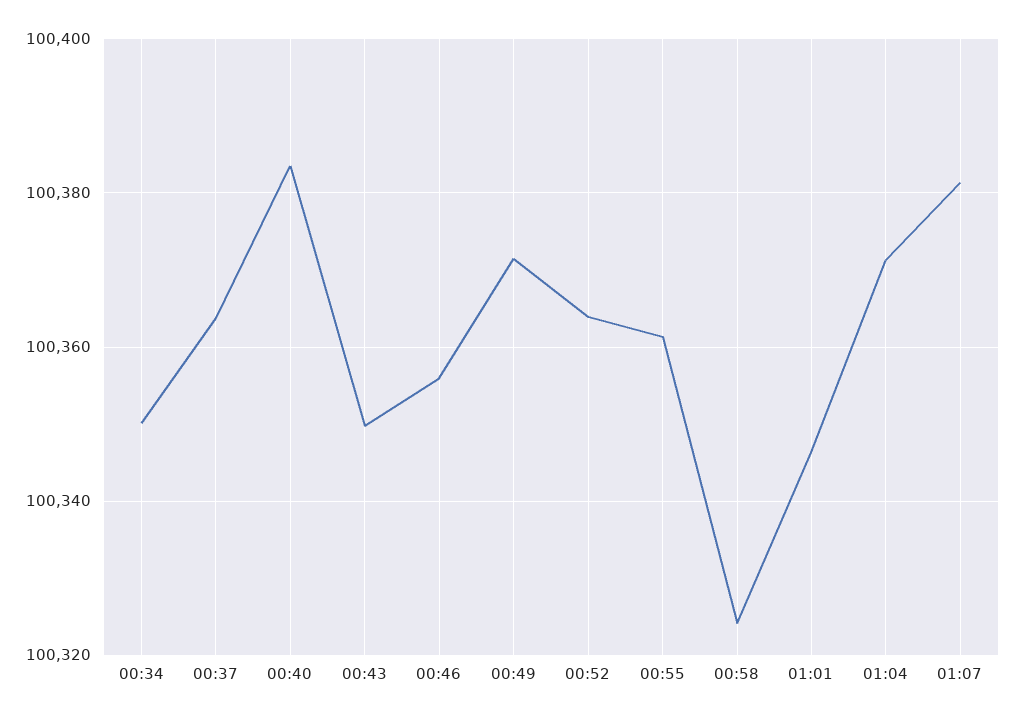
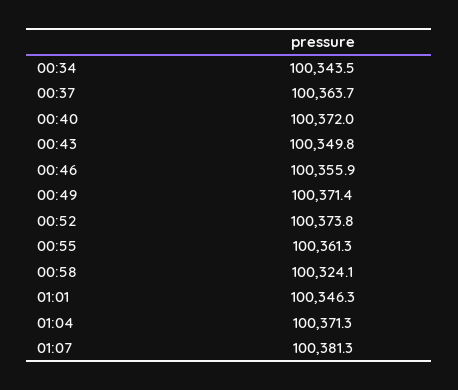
00:34: 100350 -> 100343.5
00:40: 100384 -> 100372
00:52: 100364 -> 100373.8

